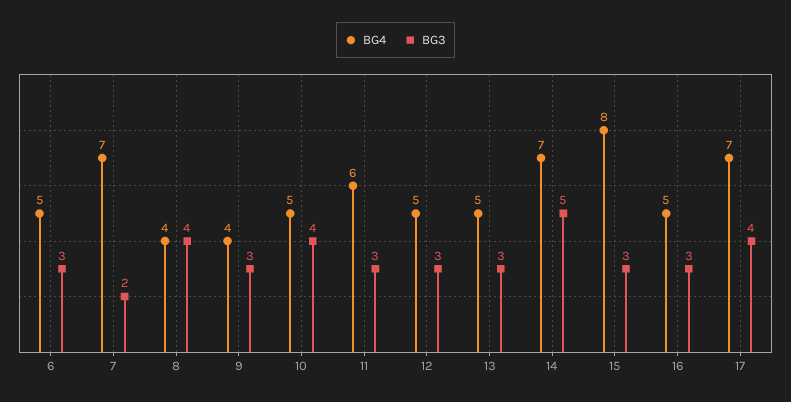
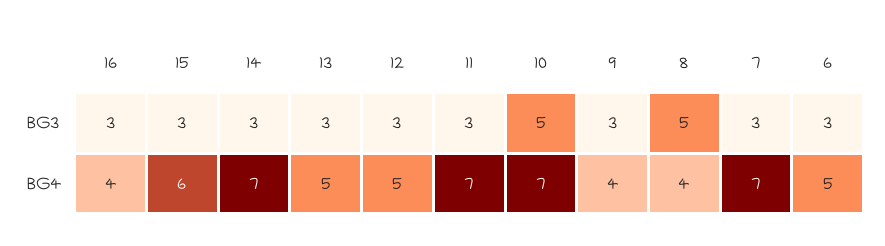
BG3, 7: 2 -> 3
BG3, 8: 4 -> 5
BG4, 10: 5 -> 7
BG3, 10: 4 -> 5
BG4, 11: 6 -> 7
BG3, 14: 5 -> 3
BG4, 15: 8 -> 6
BG4, 16: 5 -> 4
BG4, 17: 7 -> none
BG3, 17: 4 -> none

